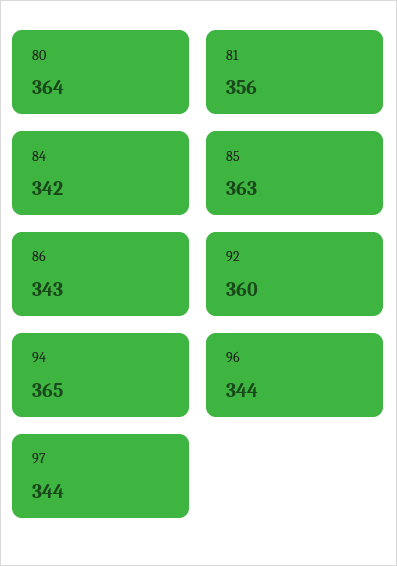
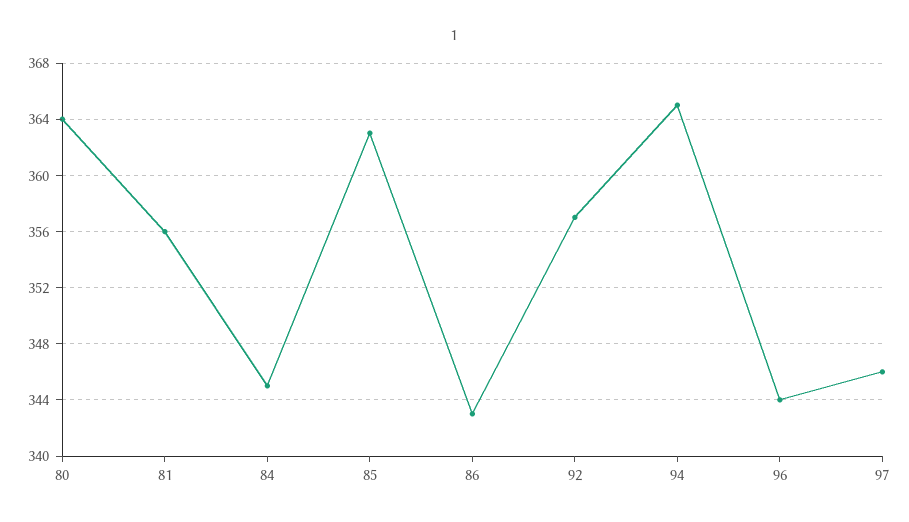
84: 342 -> 345
92: 360 -> 357
97: 344 -> 346

